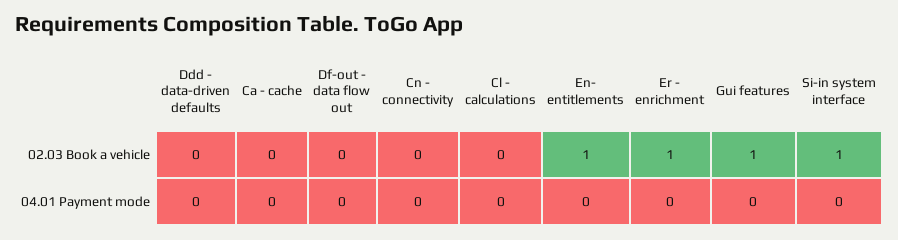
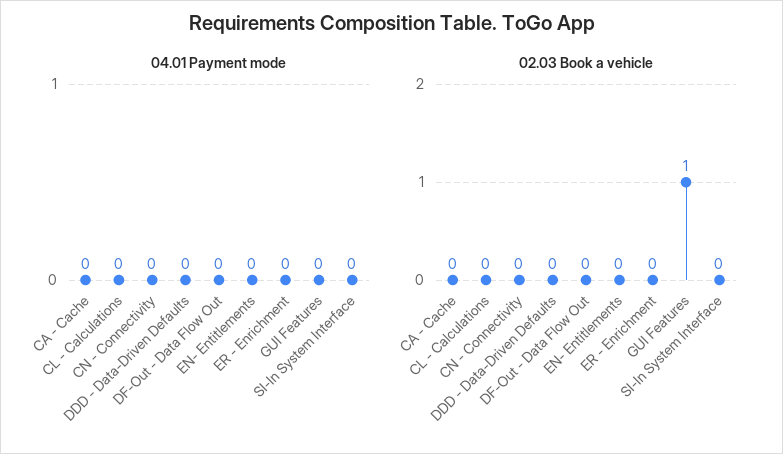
02.03 Book a vehicle, En- entitlements: 1 -> 0
02.03 Book a vehicle, Er - enrichment: 1 -> 0
02.03 Book a vehicle, Si-in system interface: 1 -> 0

